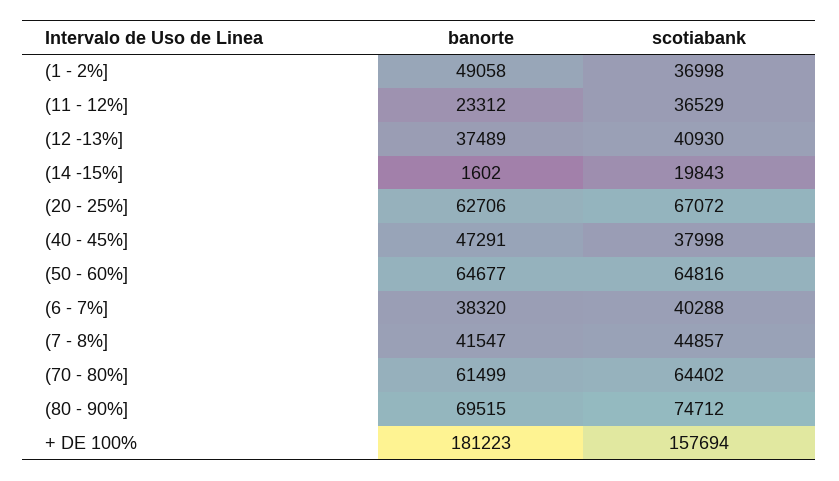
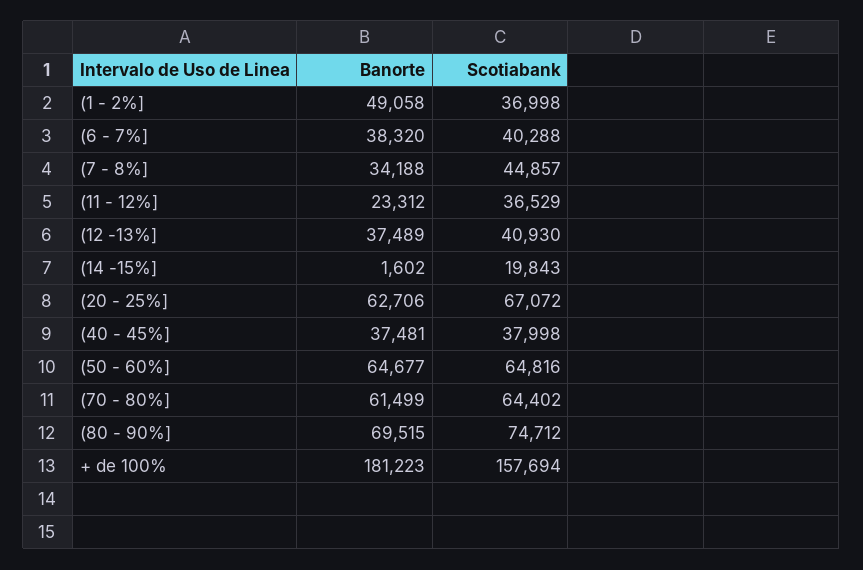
banorte, (40 - 45%]: 47291 -> 37481
banorte, (7 - 8%]: 41547 -> 34188

